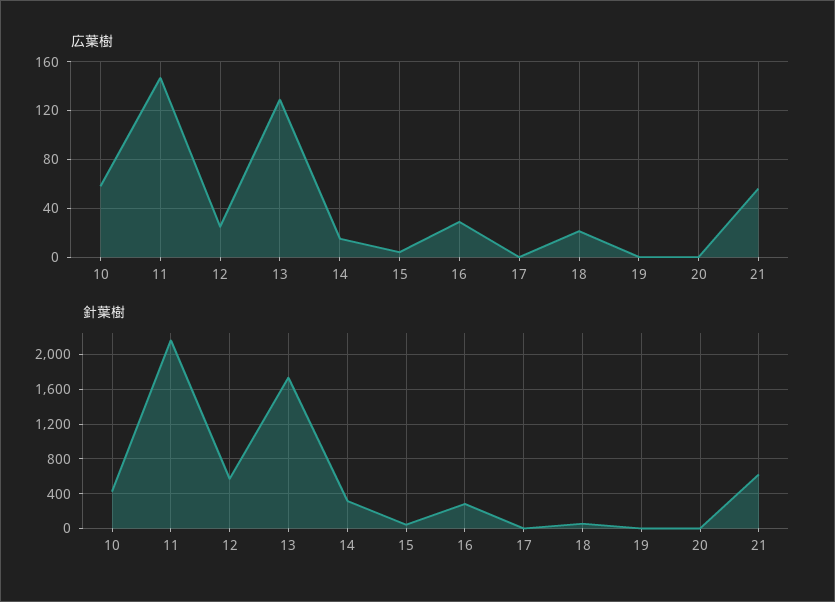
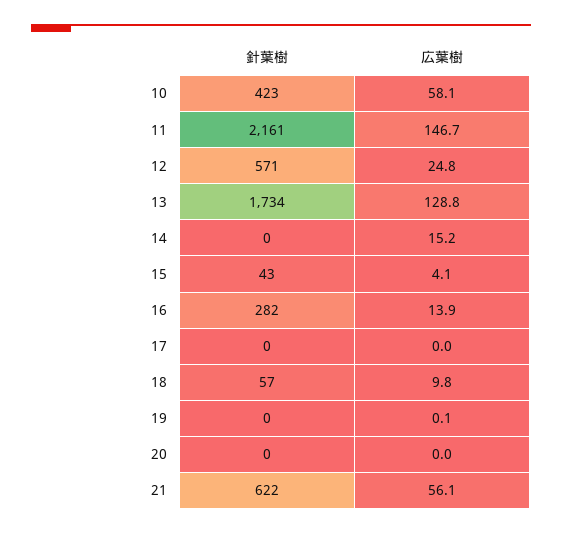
広葉樹, 16: 30 -> 13.9
広葉樹, 18: 20 -> 9.8
針葉樹, 14: 300 -> 0

